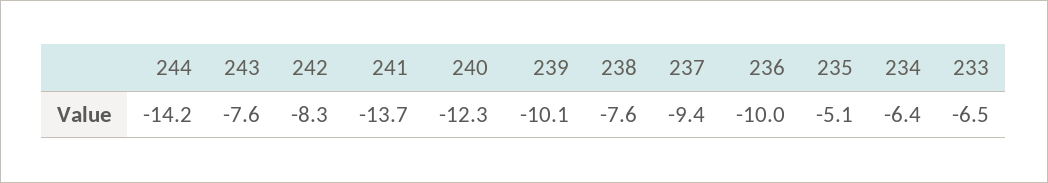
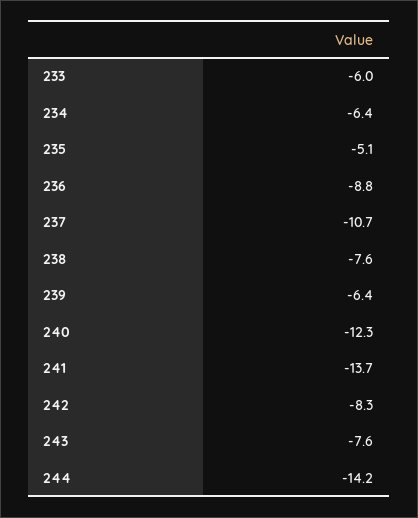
239: -10.1 -> -6.4
237: -9.4 -> -10.7
236: -10 -> -8.8
233: -6.5 -> -6

